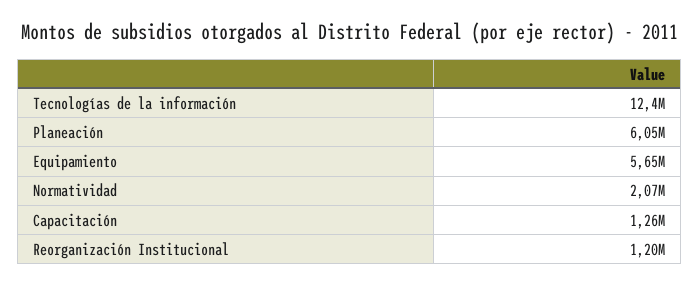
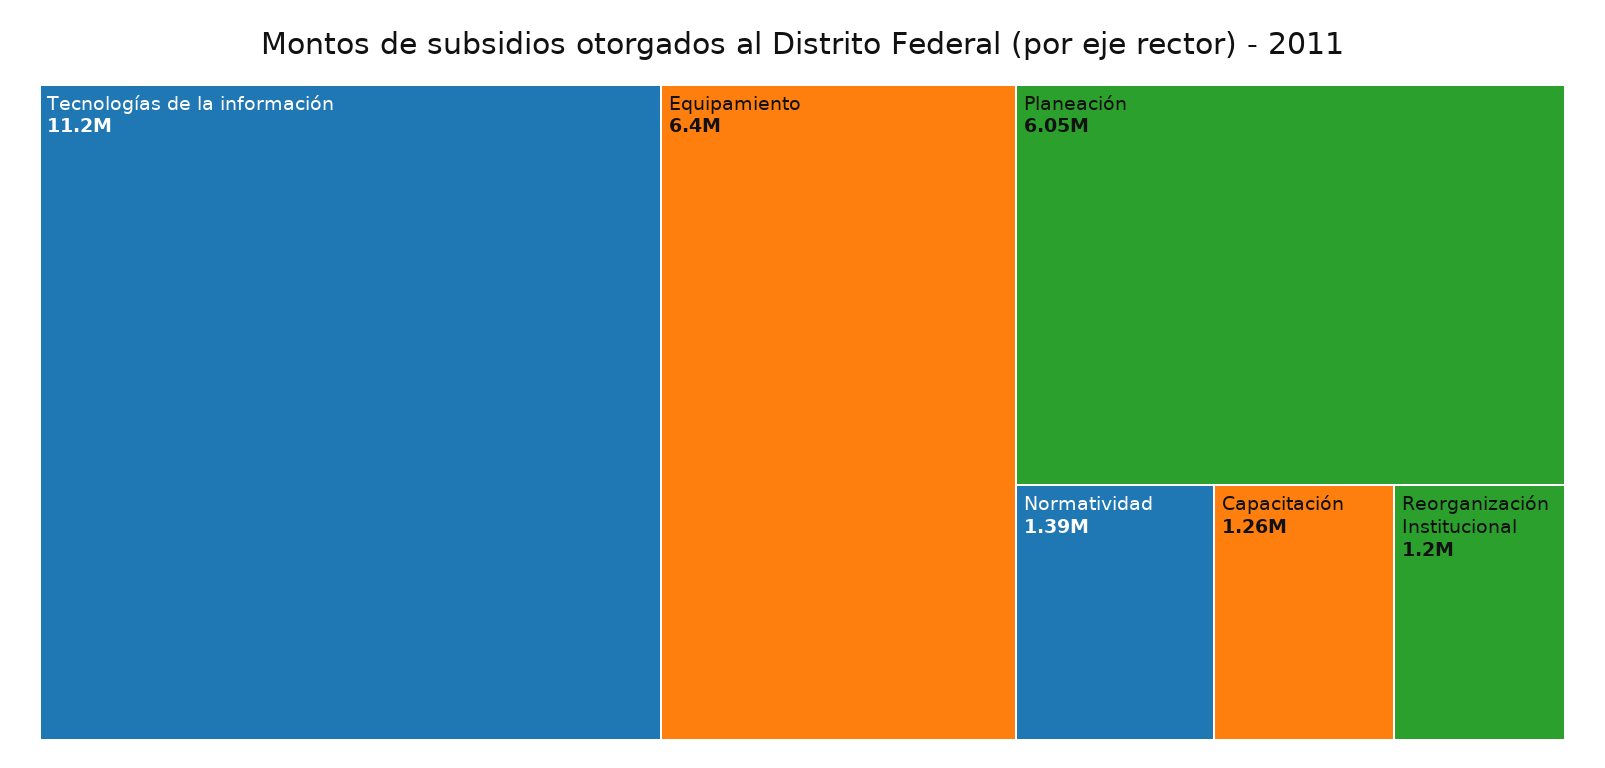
Tecnologías de la información: 12400000 -> 11200000
Equipamiento: 5650000 -> 6400000
Normatividad: 2070000 -> 1390000

